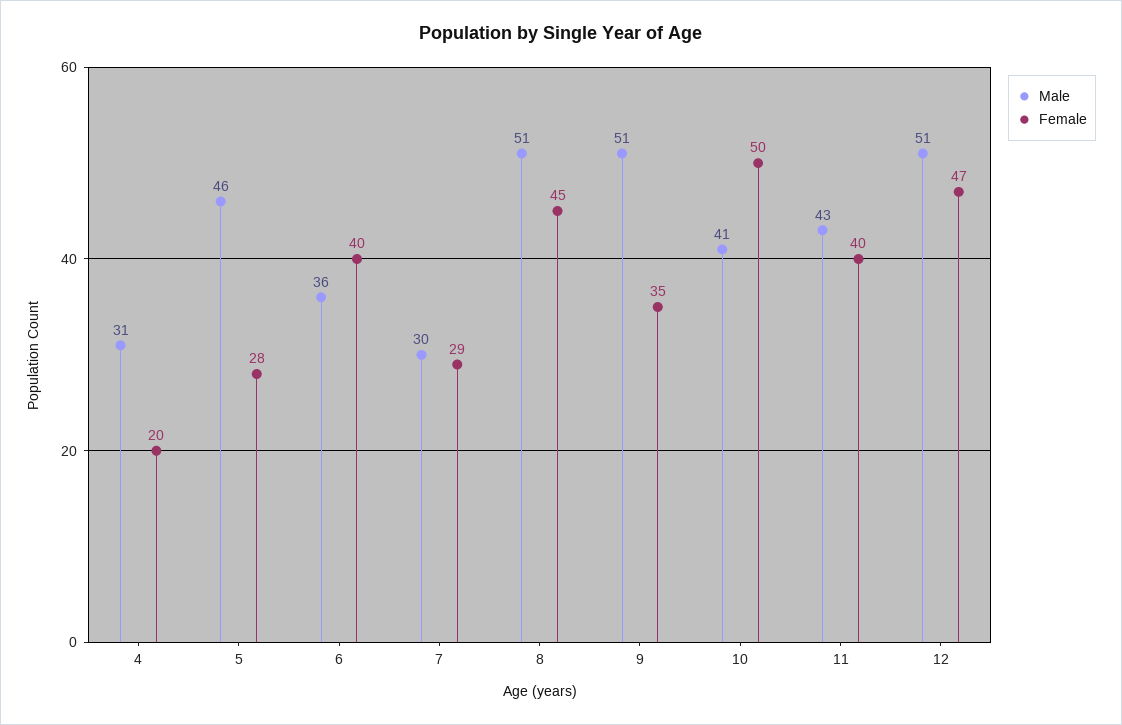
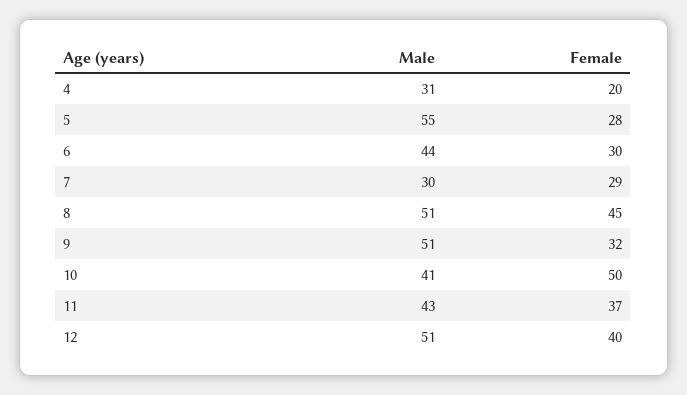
Male, 5: 46 -> 55
Male, 6: 36 -> 44
Female, 6: 40 -> 30
Female, 9: 35 -> 32
Female, 11: 40 -> 37
Female, 12: 47 -> 40

